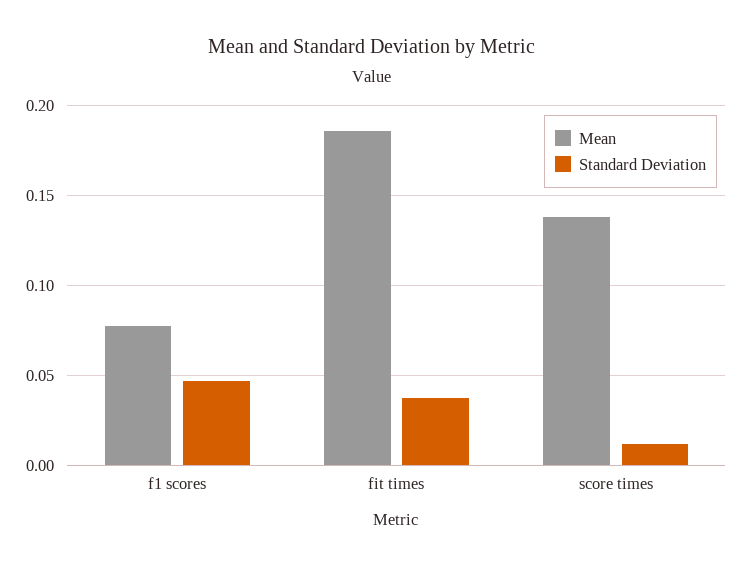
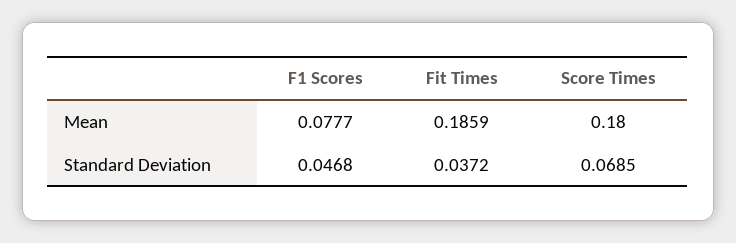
Mean, score times: 0.14 -> 0.18
Standard Deviation, score times: 0.01 -> 0.0685

